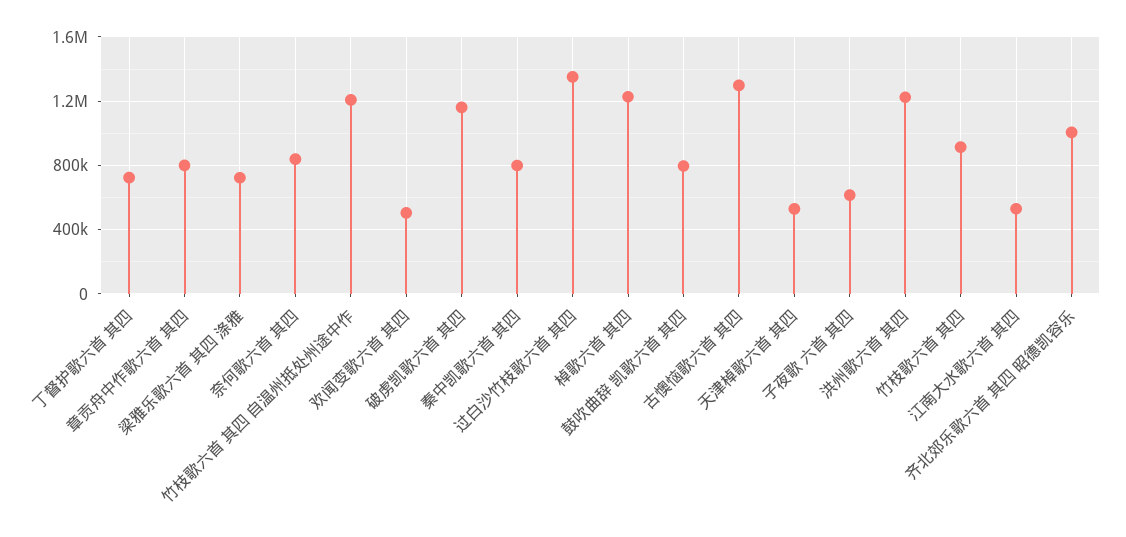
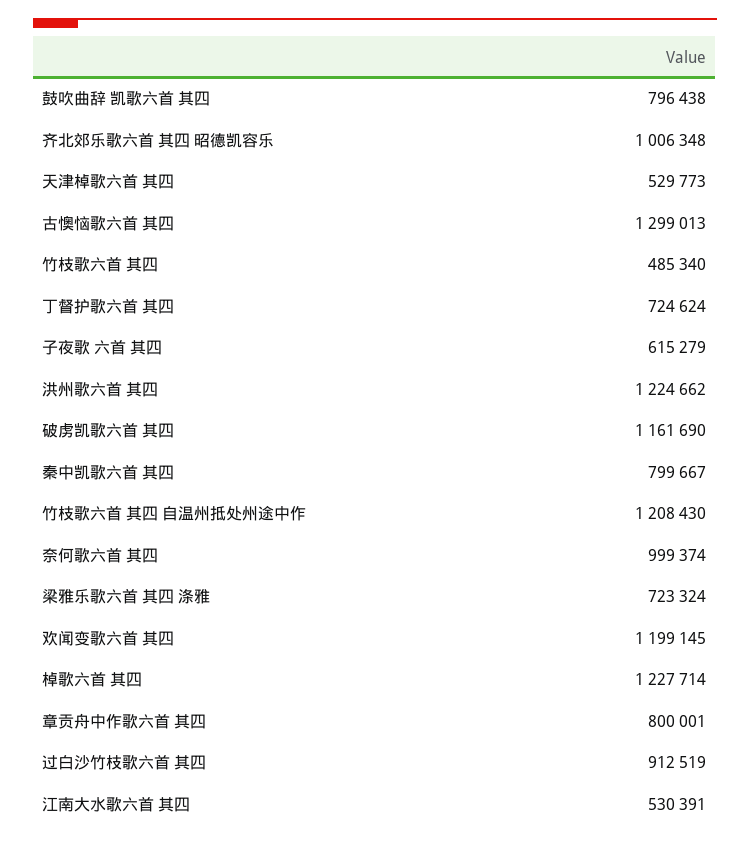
奈何歌六首 其四: 850000 -> 999374
欢闻变歌六首 其四: 500000 -> 1199145
过白沙竹枝歌六首 其四: 1350000 -> 912519
竹枝歌六首 其四: 900000 -> 485340

